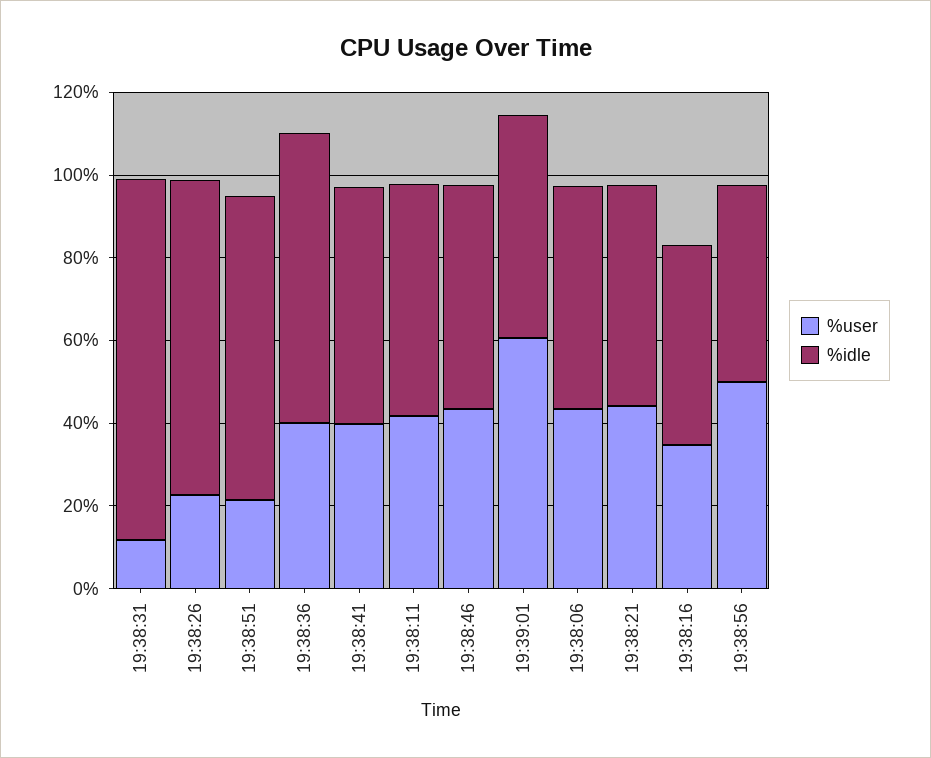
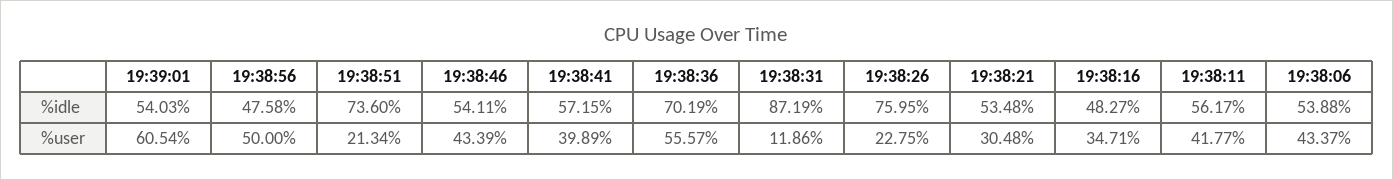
%user, 19:38:36: 40 -> 55.57
%user, 19:38:21: 45 -> 30.48

